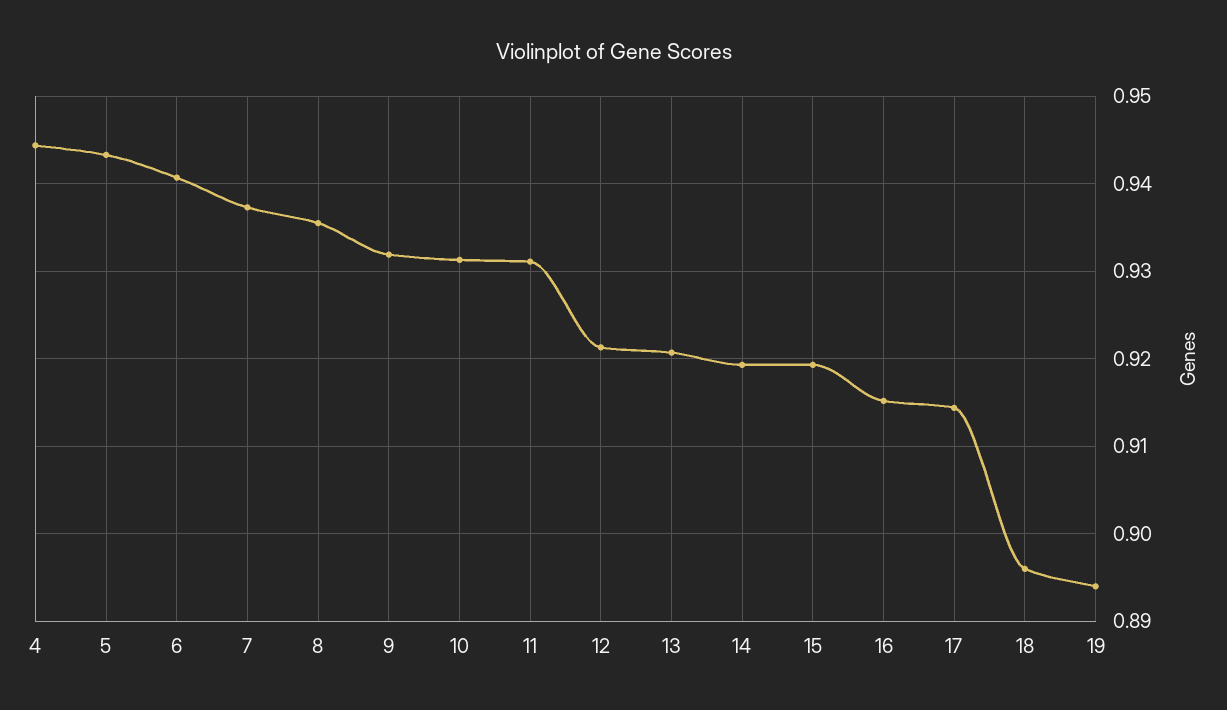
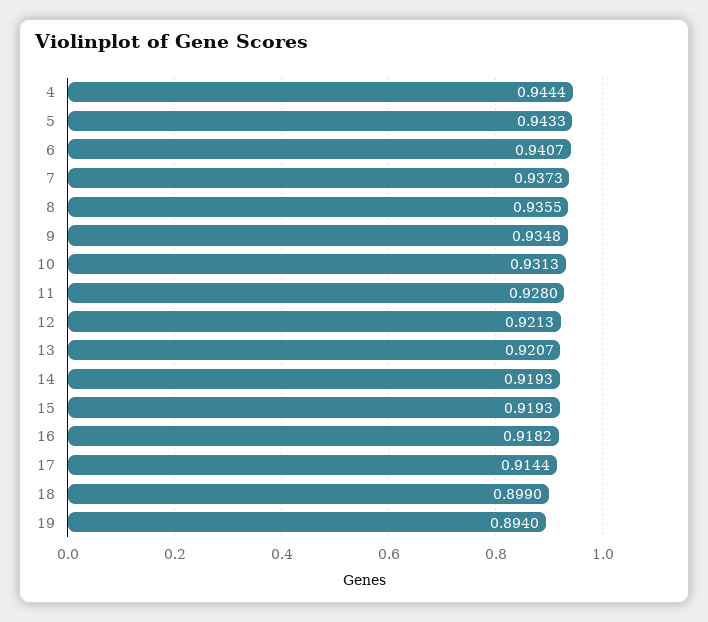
9: 0.932 -> 0.9348
11: 0.931 -> 0.928
16: 0.915 -> 0.9182
18: 0.896 -> 0.899

